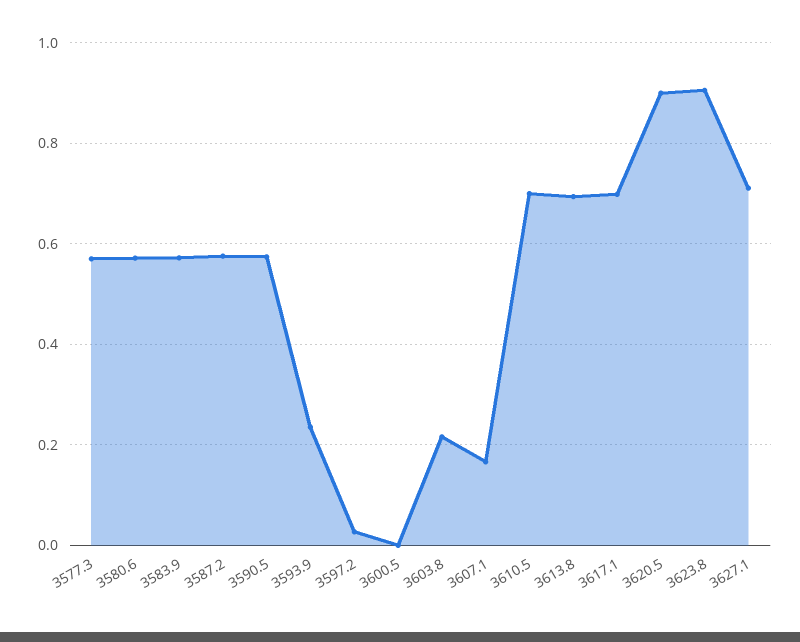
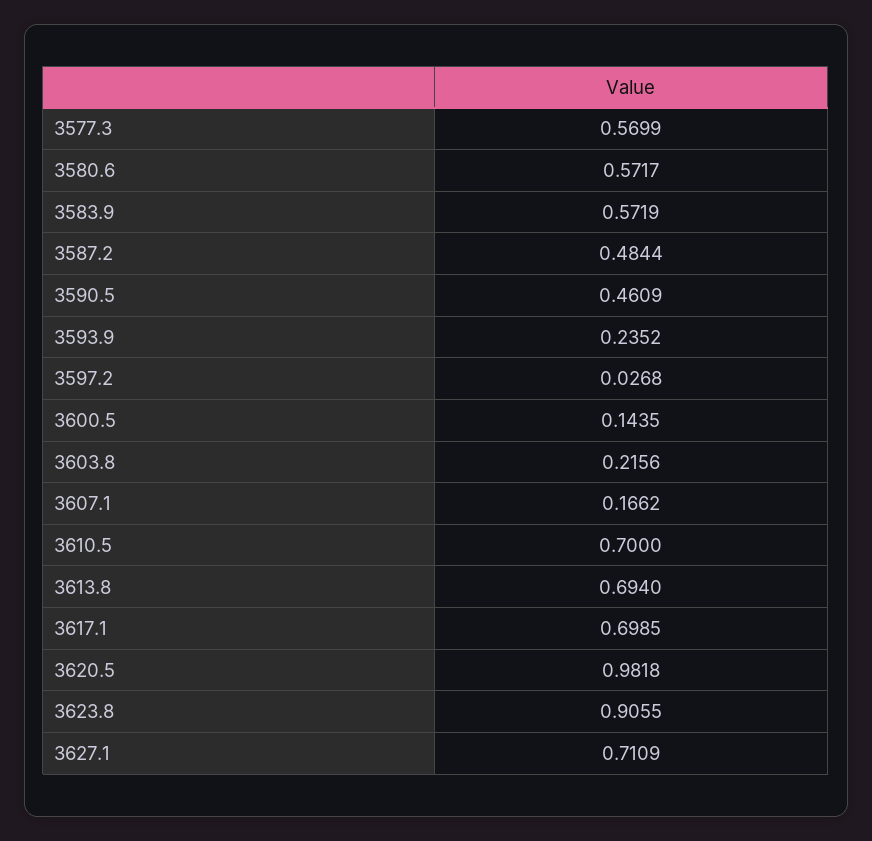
3587.2: 0.58 -> 0.4844
3590.5: 0.58 -> 0.4609
3600.5: 0 -> 0.1435
3620.5: 0.9 -> 0.9818

